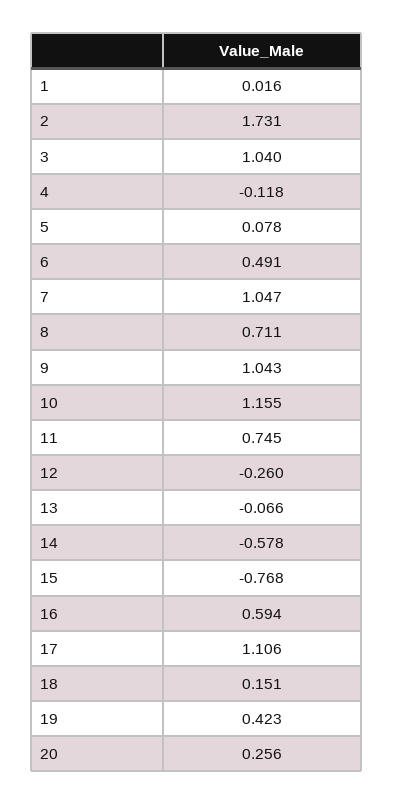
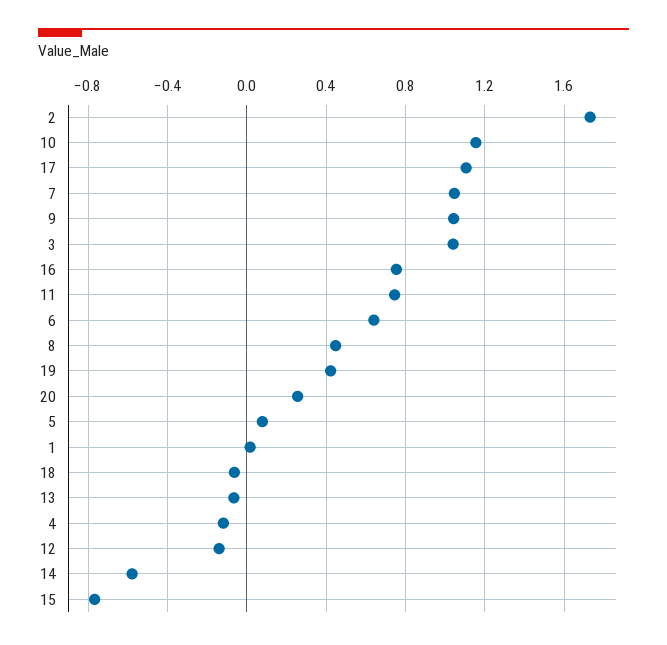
6: 0.491 -> 0.65
8: 0.711 -> 0.45
12: -0.26 -> -0.15
16: 0.594 -> 0.75
18: 0.151 -> -0.05

